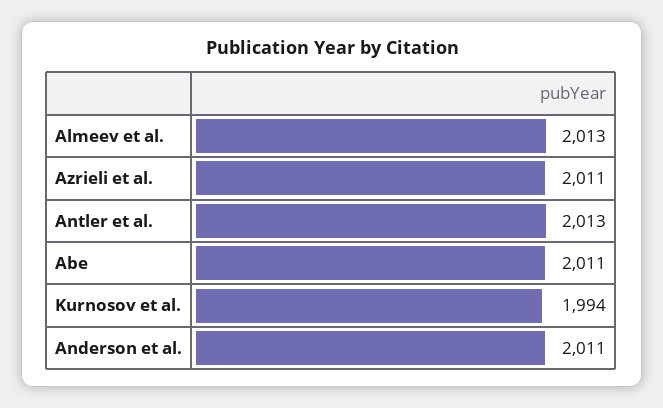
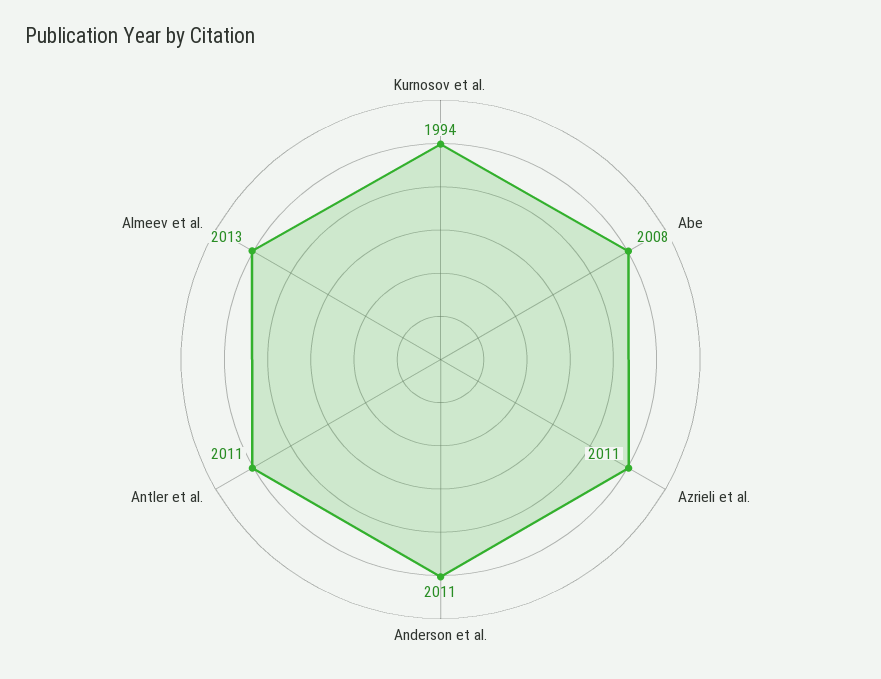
Antler et al.: 2013 -> 2011
Abe: 2011 -> 2008

